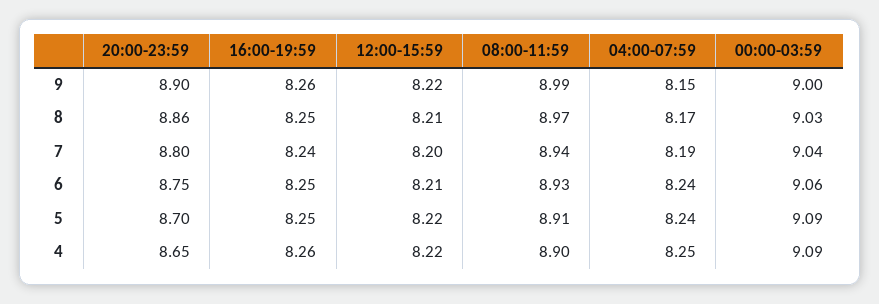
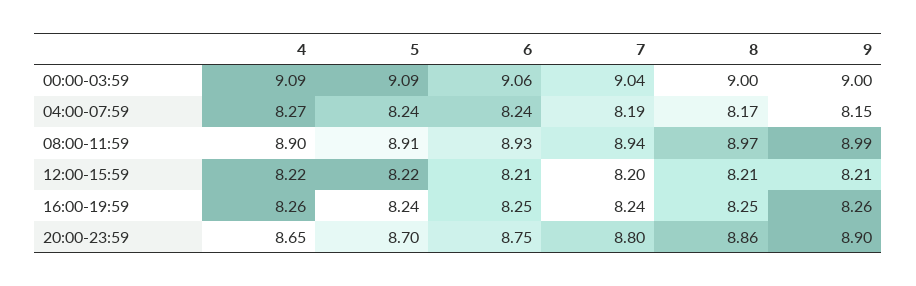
12:00-15:59, 9: 8.22 -> 8.21
00:00-03:59, 8: 9.03 -> 9
16:00-19:59, 5: 8.25 -> 8.24
04:00-07:59, 4: 8.25 -> 8.27

